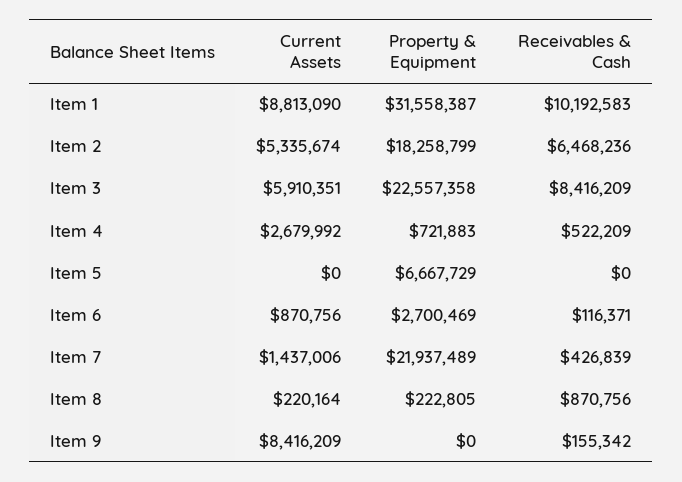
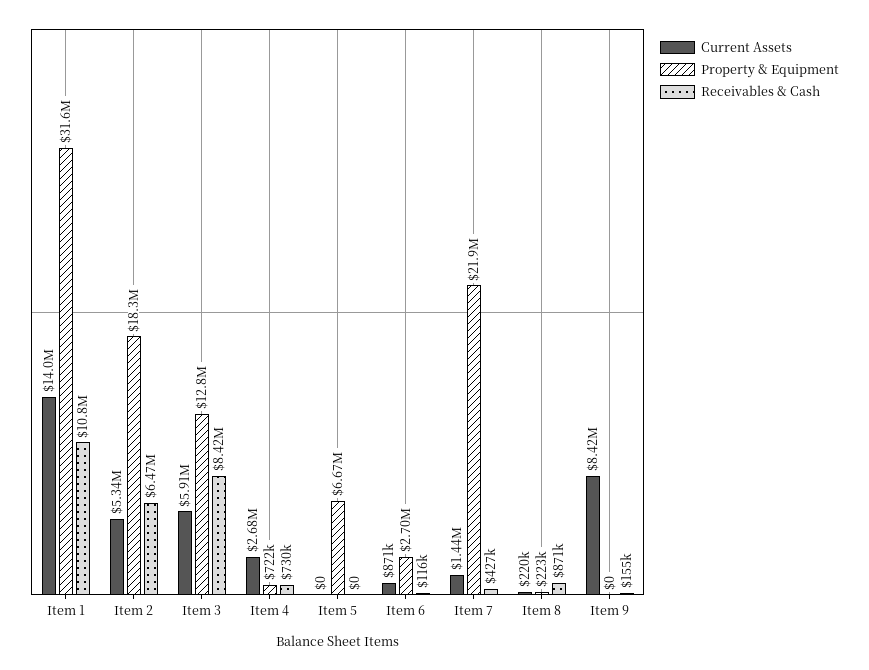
Current Assets, Item 1: 8813090 -> 14000000
Receivables & Cash, Item 1: 10192583 -> 10800000
Property & Equipment, Item 3: 22557358 -> 12800000
Receivables & Cash, Item 4: 522209 -> 730000

